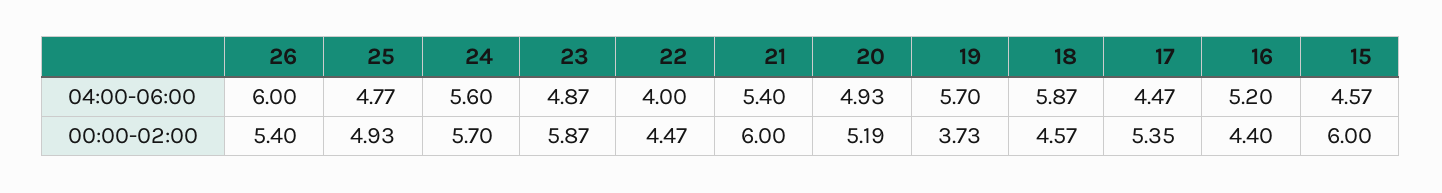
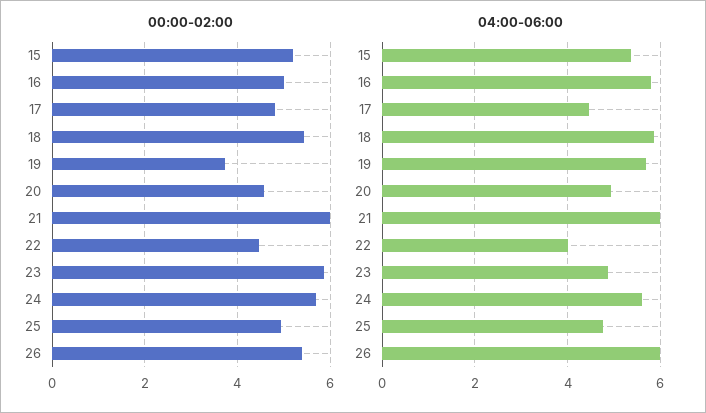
04:00-06:00, 21: 5.4 -> 6
04:00-06:00, 16: 5.2 -> 5.8
04:00-06:00, 15: 4.57 -> 5.4
00:00-02:00, 20: 5.19 -> 4.6
00:00-02:00, 18: 4.57 -> 5.4
00:00-02:00, 17: 5.35 -> 4.8
00:00-02:00, 16: 4.4 -> 5
00:00-02:00, 15: 6 -> 5.2

